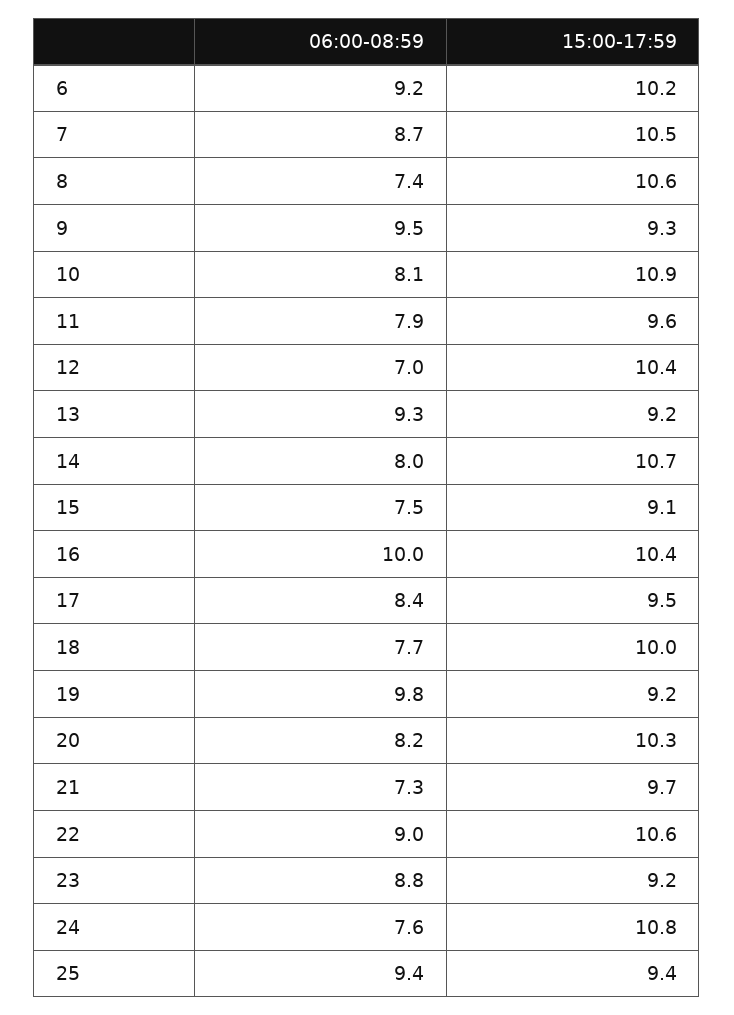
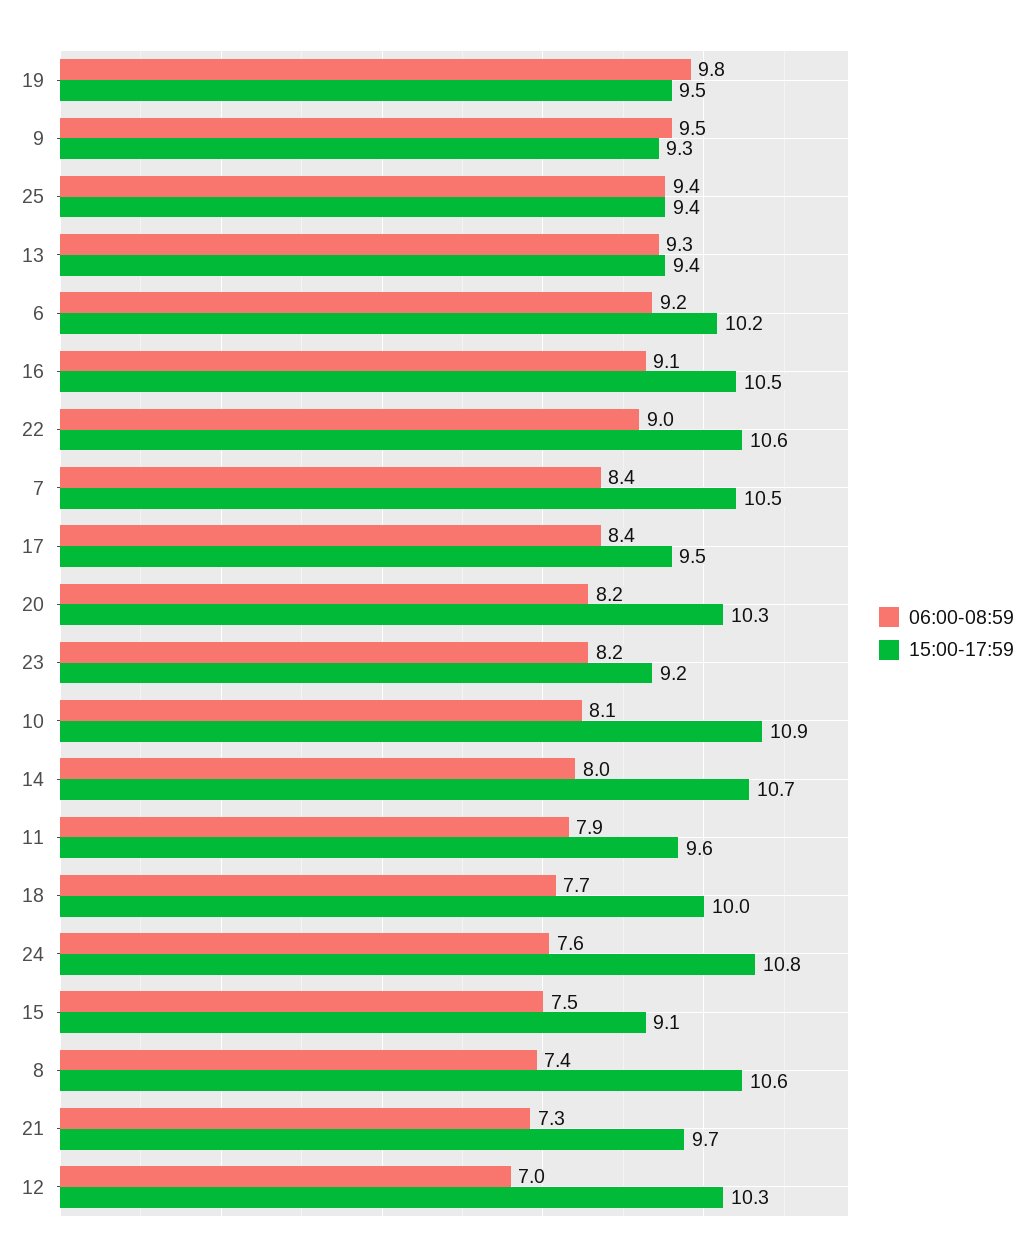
06:00-08:59, 7: 8.7 -> 8.4
15:00-17:59, 12: 10.4 -> 10.3
15:00-17:59, 13: 9.2 -> 9.4
06:00-08:59, 16: 10 -> 9.1
15:00-17:59, 16: 10.4 -> 10.5
15:00-17:59, 19: 9.2 -> 9.5
06:00-08:59, 23: 8.8 -> 8.2

